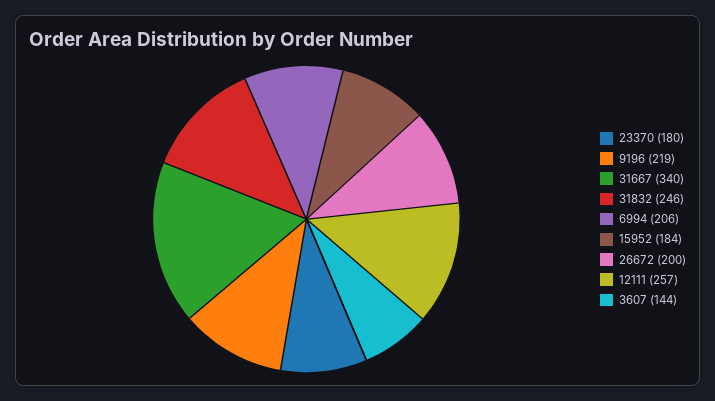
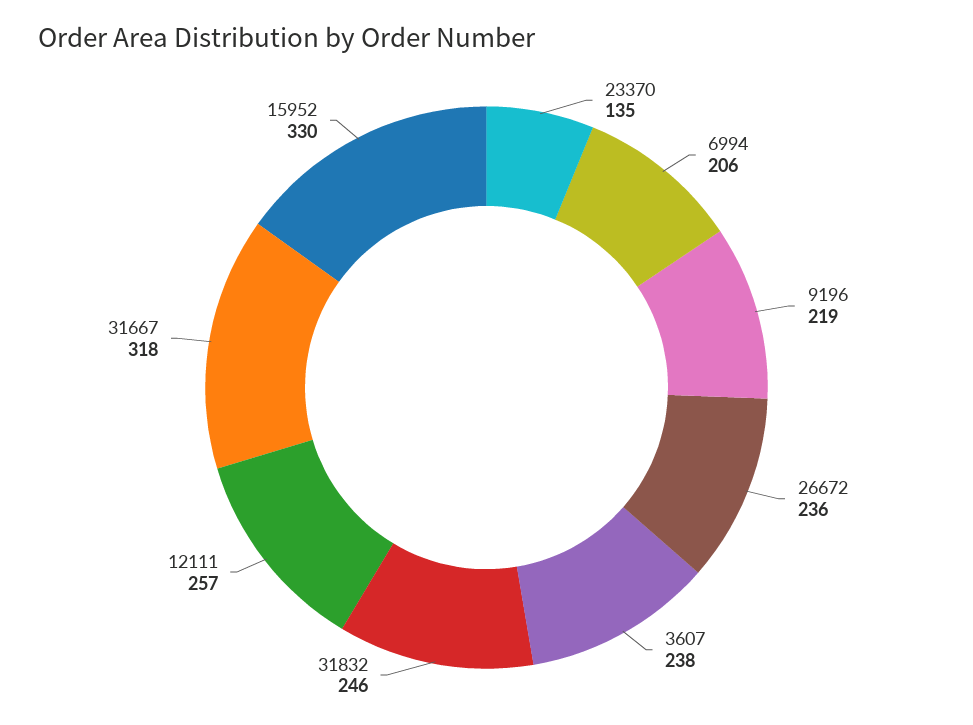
23370: 180 -> 135
31667: 340 -> 318
15952: 184 -> 330
26672: 200 -> 236
3607: 144 -> 238

